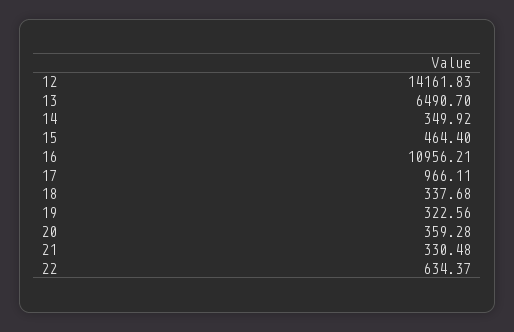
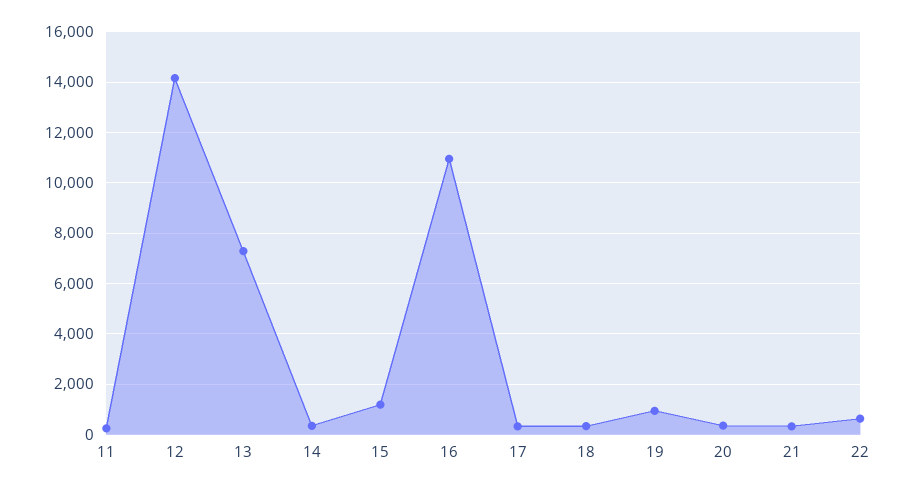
13: 6490.7 -> 7250
15: 464.4 -> 1250
17: 966.11 -> 250
19: 322.56 -> 1000
11: none -> 250

